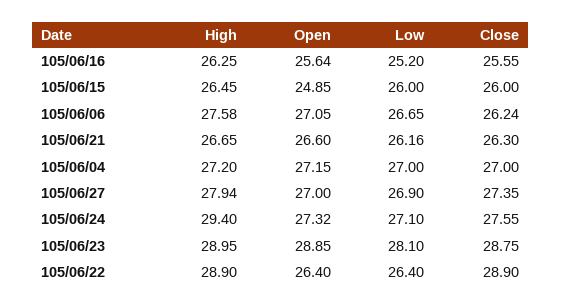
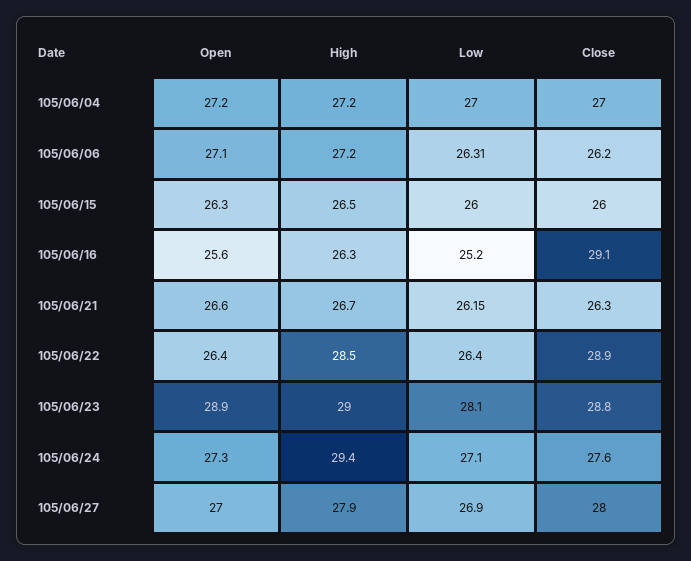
Close, 105/06/16: 25.55 -> 29.1
Open, 105/06/15: 24.85 -> 26.3
High, 105/06/06: 27.58 -> 27.2
Low, 105/06/06: 26.65 -> 26.31
Low, 105/06/21: 26.16 -> 26.15
Close, 105/06/27: 27.35 -> 28
High, 105/06/22: 28.9 -> 28.5

